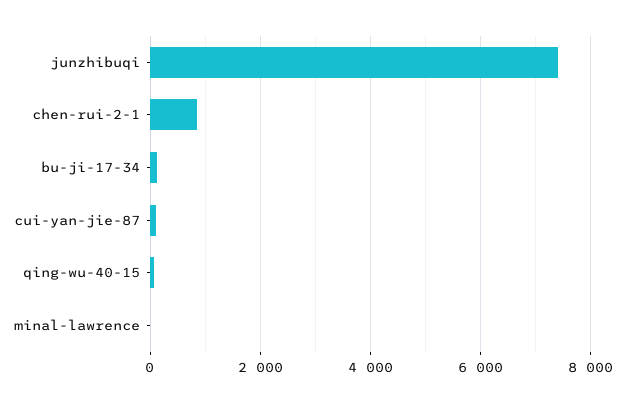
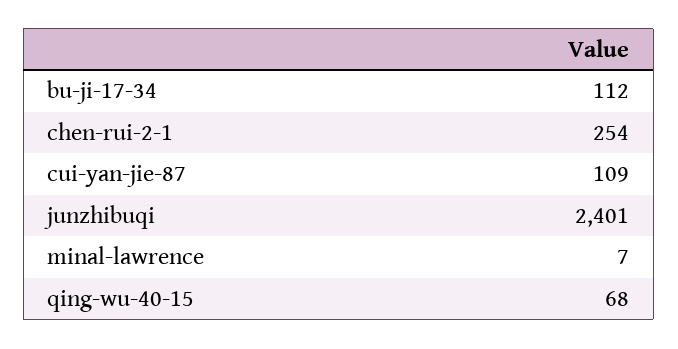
junzhibuqi: 7400 -> 2401
chen-rui-2-1: 800 -> 254

